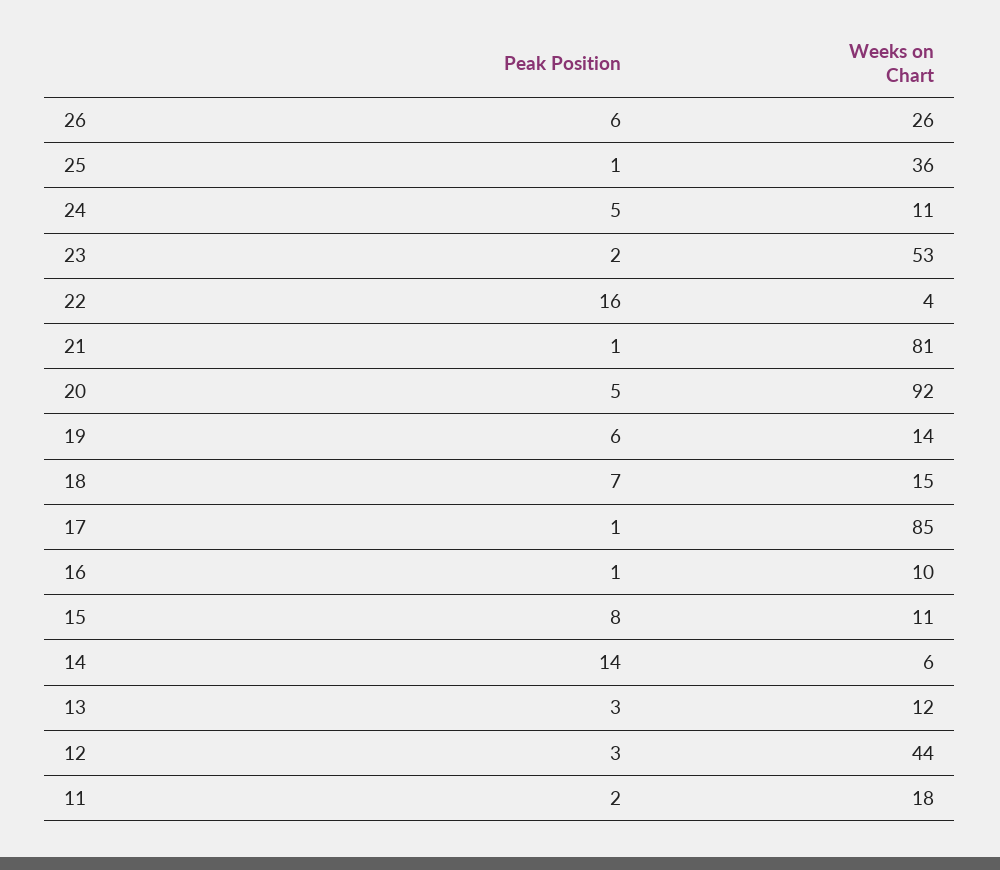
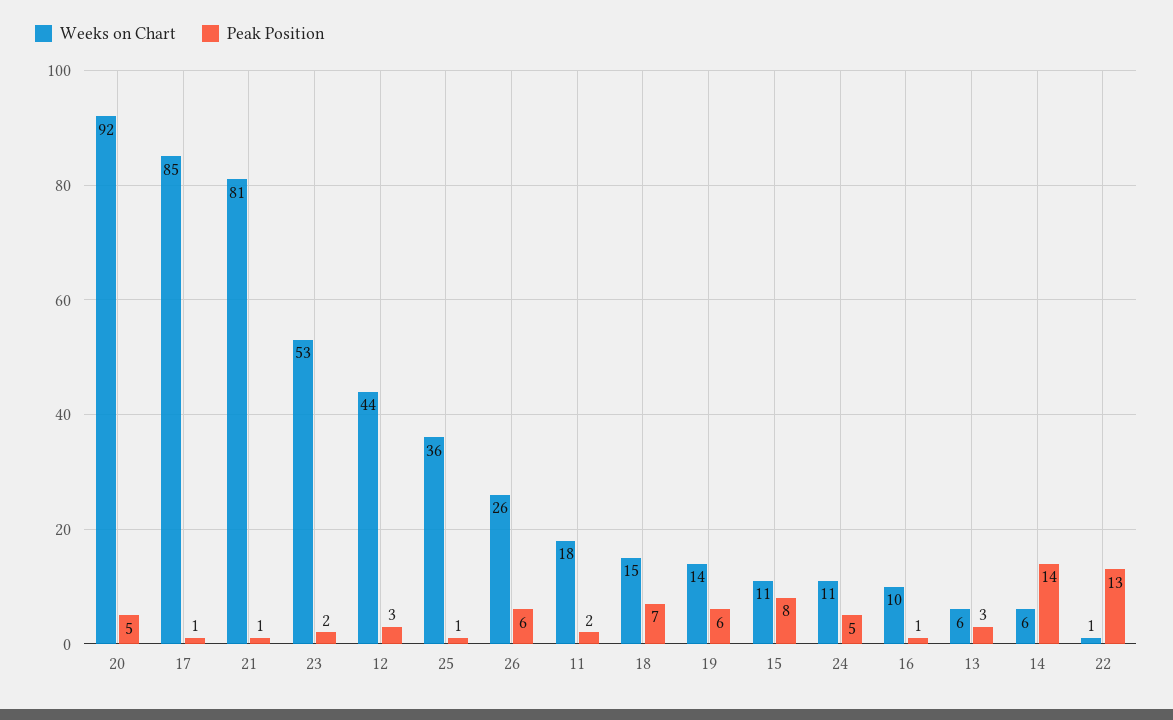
Peak Position, 22: 16 -> 13
Weeks on Chart, 22: 4 -> 1
Weeks on Chart, 13: 12 -> 6

